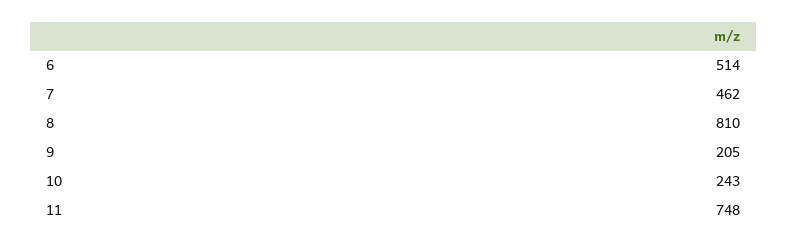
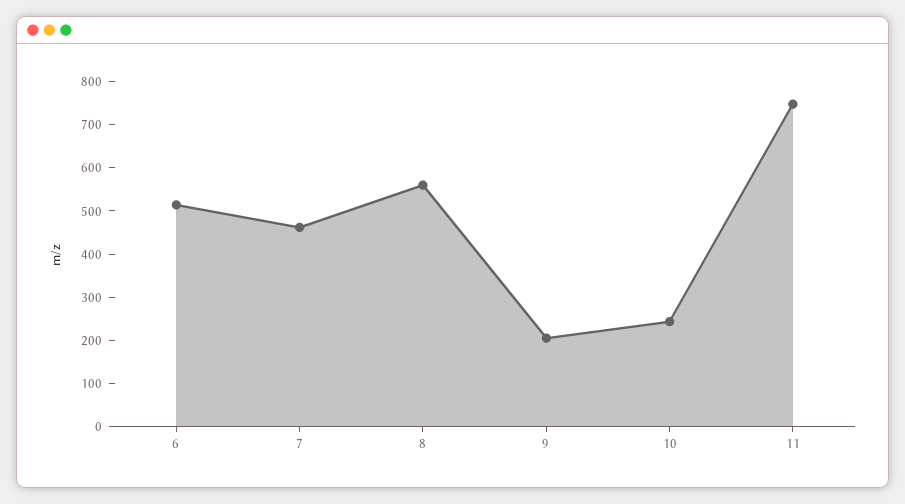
8: 810 -> 560

